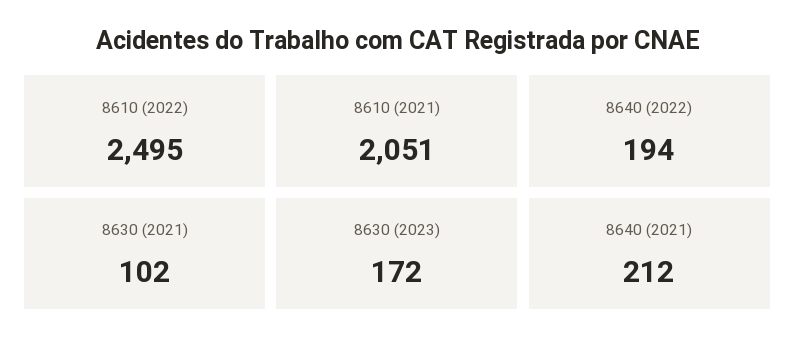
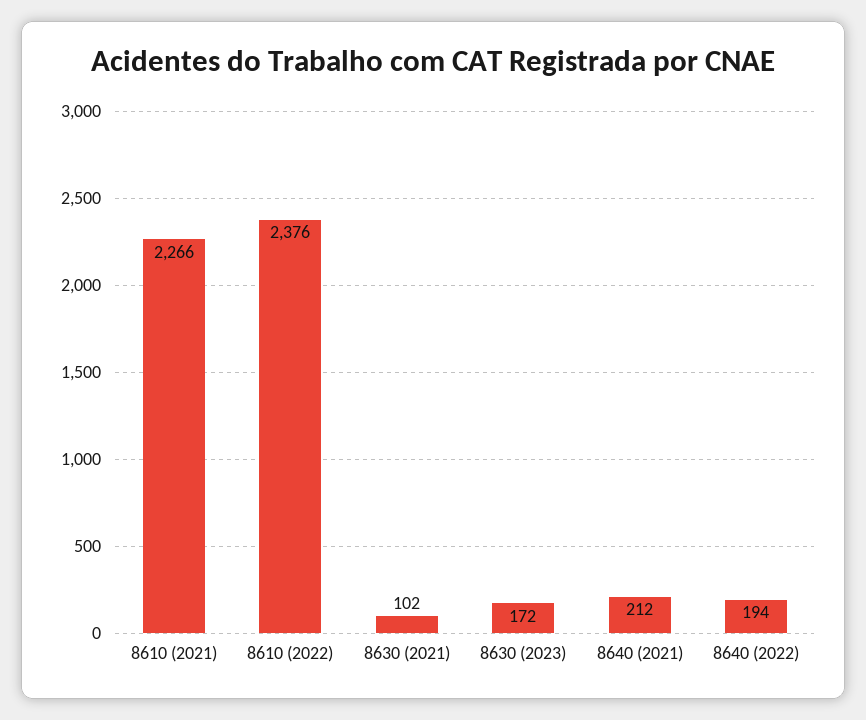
8610 (2022): 2495 -> 2376
8610 (2021): 2051 -> 2266

